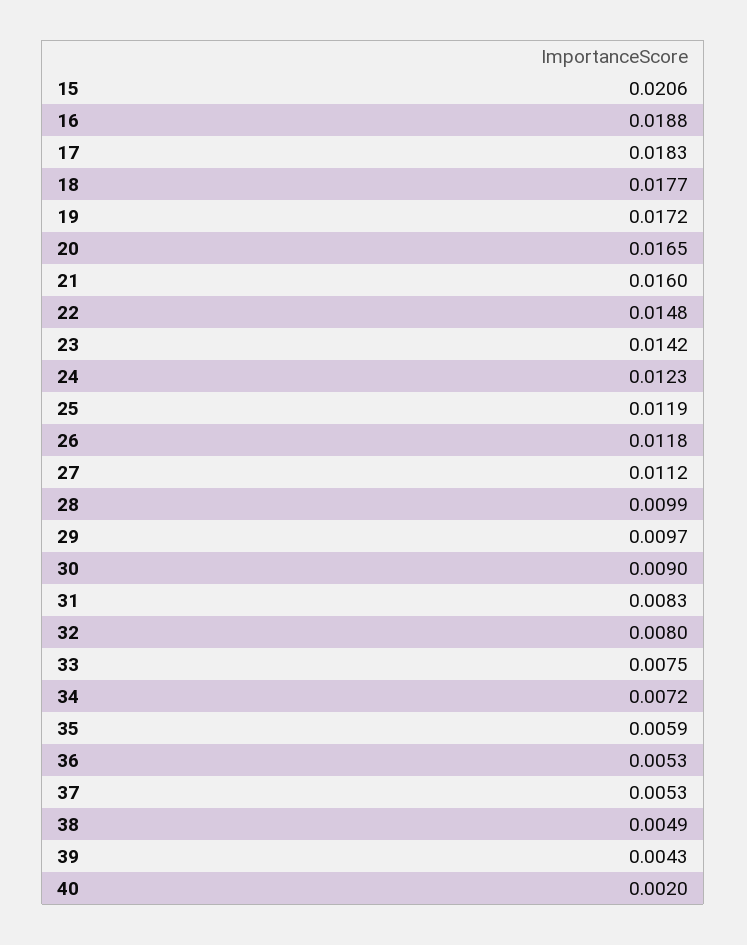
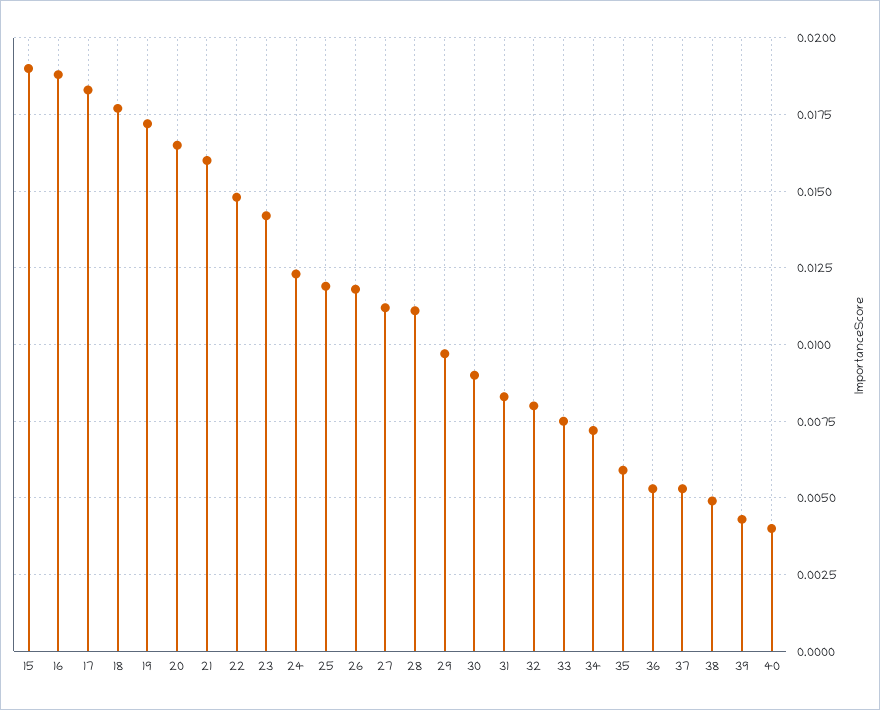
15: 0.0206 -> 0.019
28: 0.0099 -> 0.011
40: 0.002 -> 0.004

